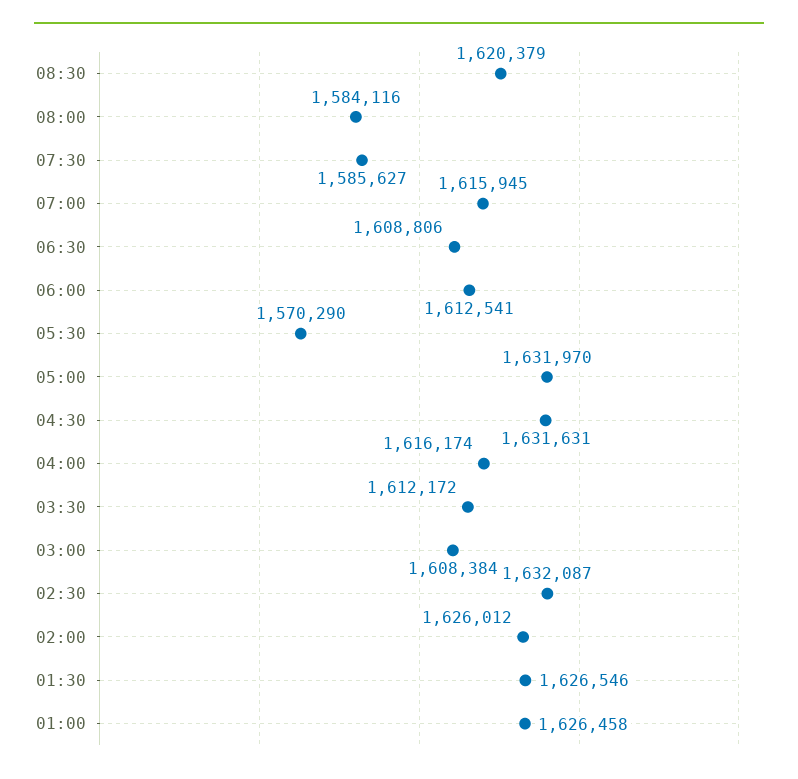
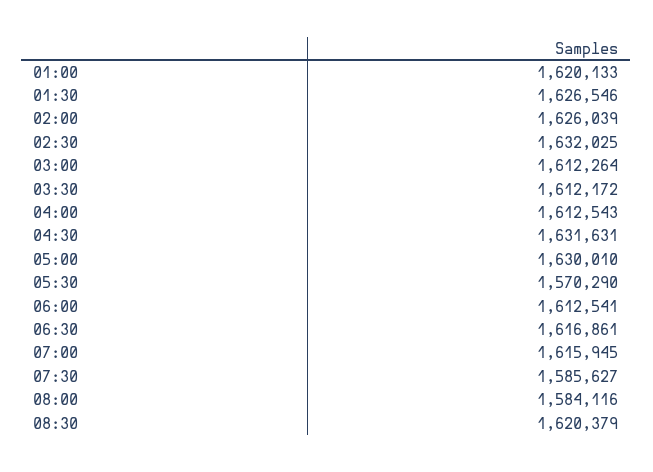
06:30: 1608806 -> 1616861
05:00: 1631970 -> 1630010
04:00: 1616174 -> 1612543
03:00: 1608384 -> 1612264
02:30: 1632087 -> 1632025
02:00: 1626012 -> 1626039
01:00: 1626458 -> 1620133

